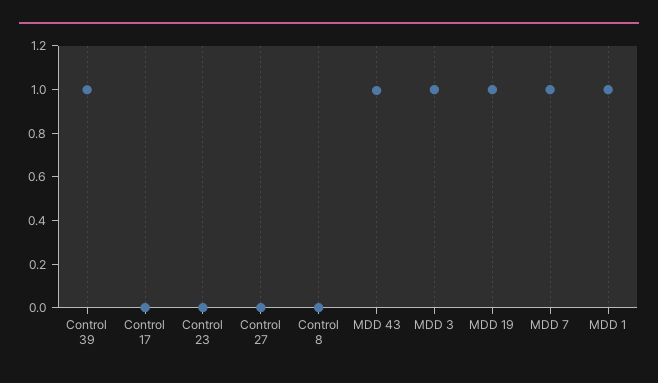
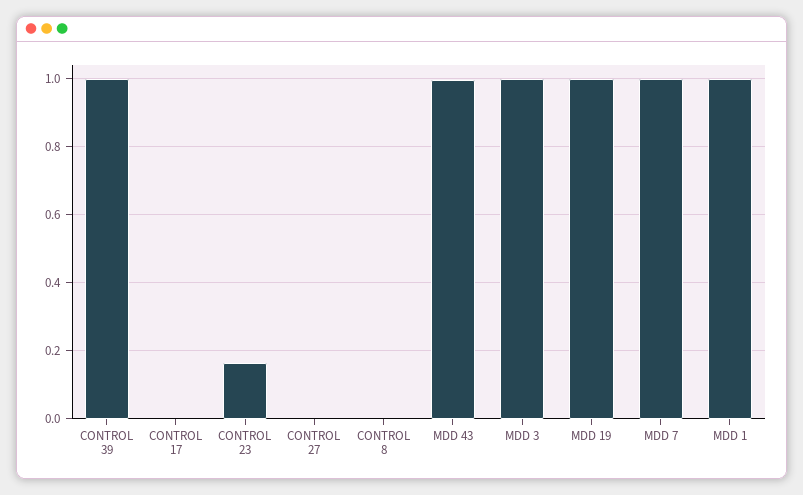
Control 23: 0 -> 0.16

